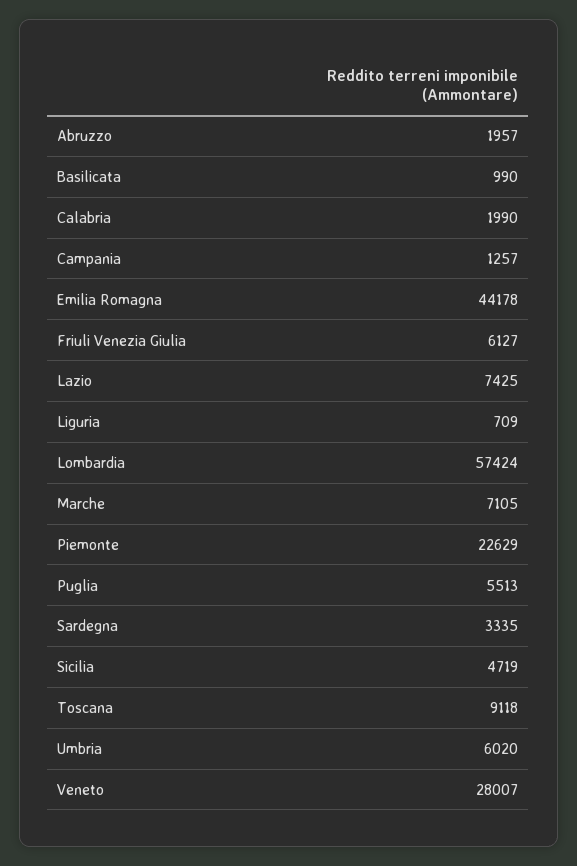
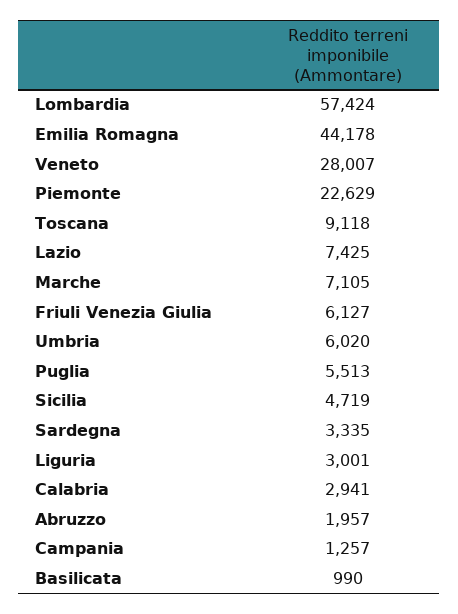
Calabria: 1990 -> 2941
Liguria: 709 -> 3001

